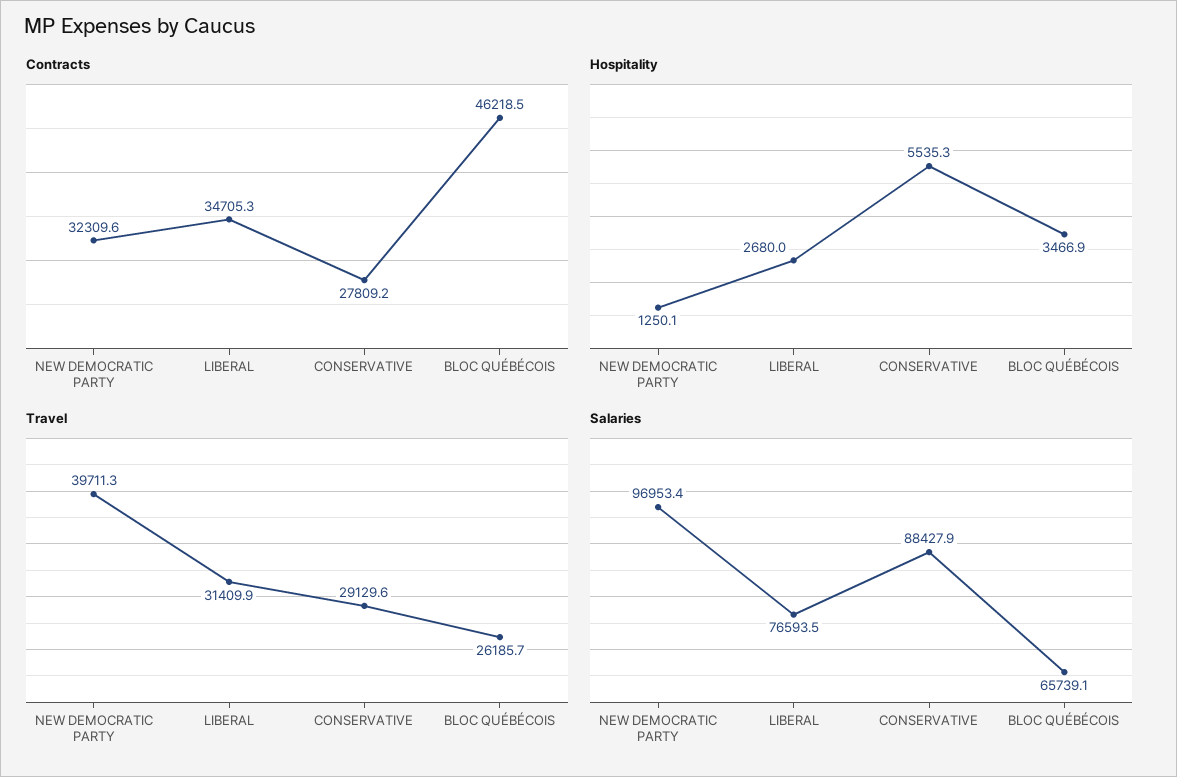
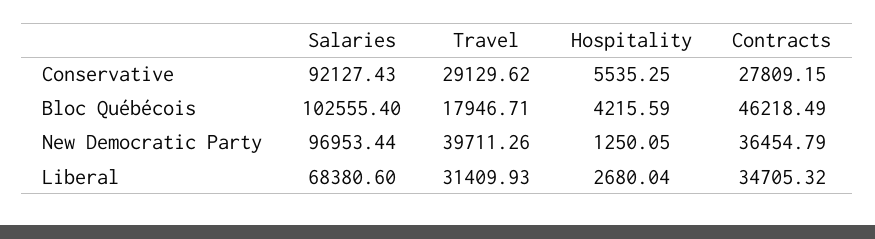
Contracts, NEW DEMOCRATIC PARTY: 32309.6 -> 36454.79
Hospitality, BLOC QUÉBÉCOIS: 3466.9 -> 4215.59
Travel, BLOC QUÉBÉCOIS: 26185.7 -> 17946.71
Salaries, LIBERAL: 76593.5 -> 68380.6
Salaries, CONSERVATIVE: 88427.9 -> 92127.43
Salaries, BLOC QUÉBÉCOIS: 65739.1 -> 102555.4

